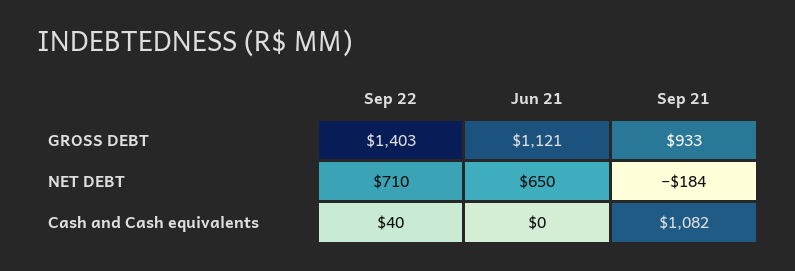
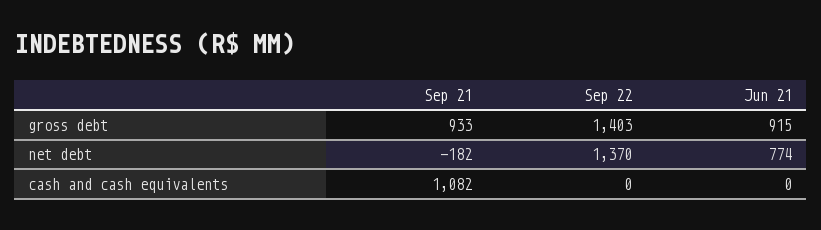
Jun 21, GROSS DEBT: 1121 -> 915
Sep 22, NET DEBT: 710 -> 1370
Jun 21, NET DEBT: 650 -> 774
Sep 21, NET DEBT: -184 -> -182
Sep 22, Cash and Cash equivalents: 40 -> 0

